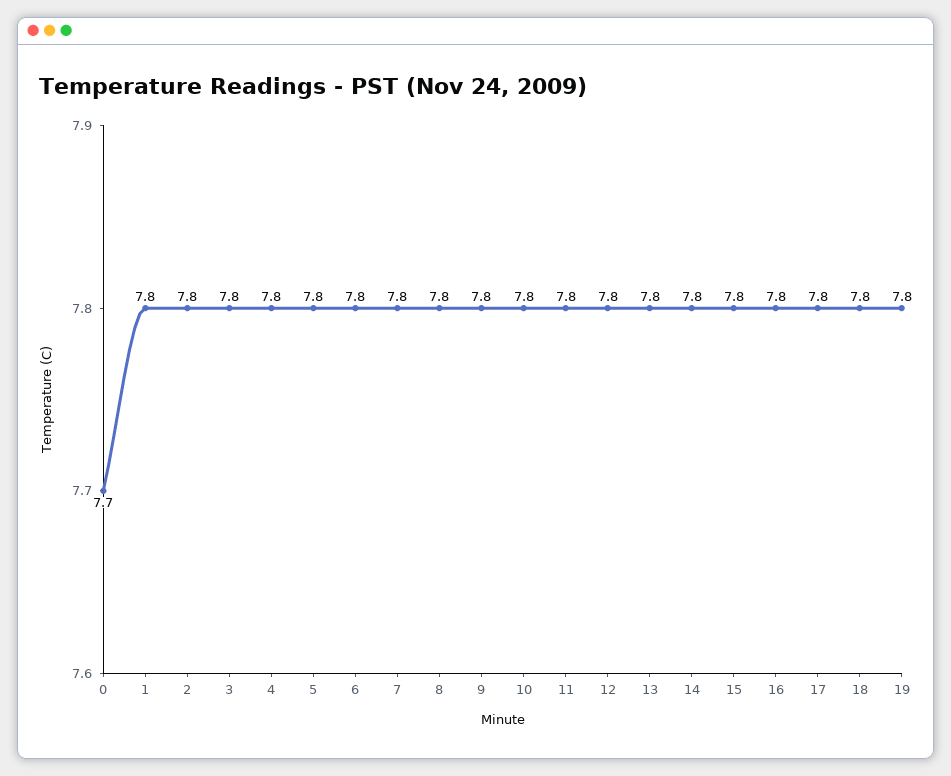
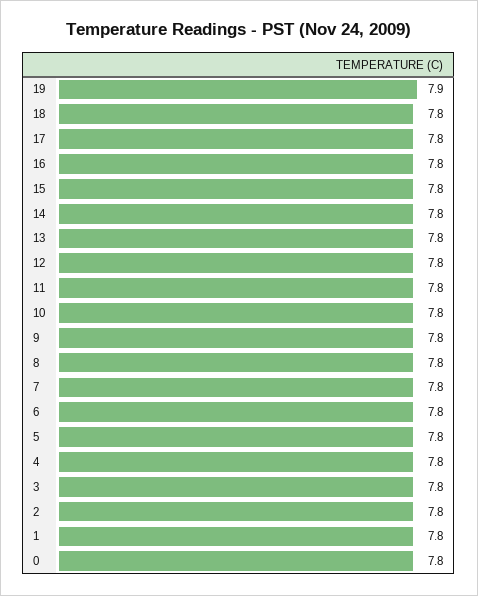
0: 7.7 -> 7.8
19: 7.8 -> 7.9

